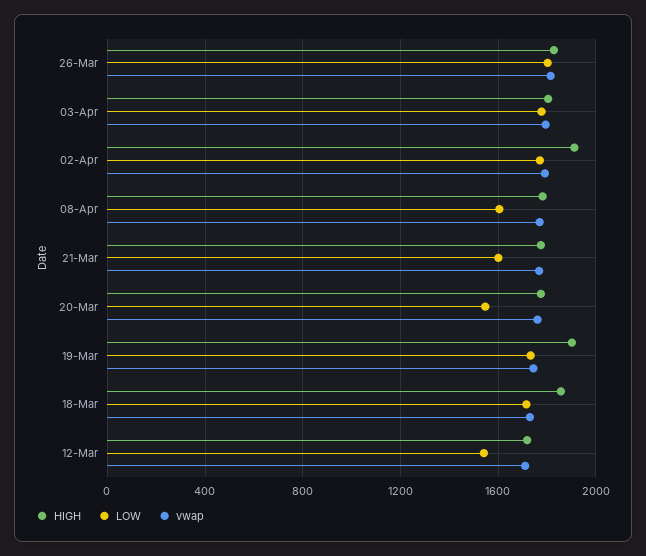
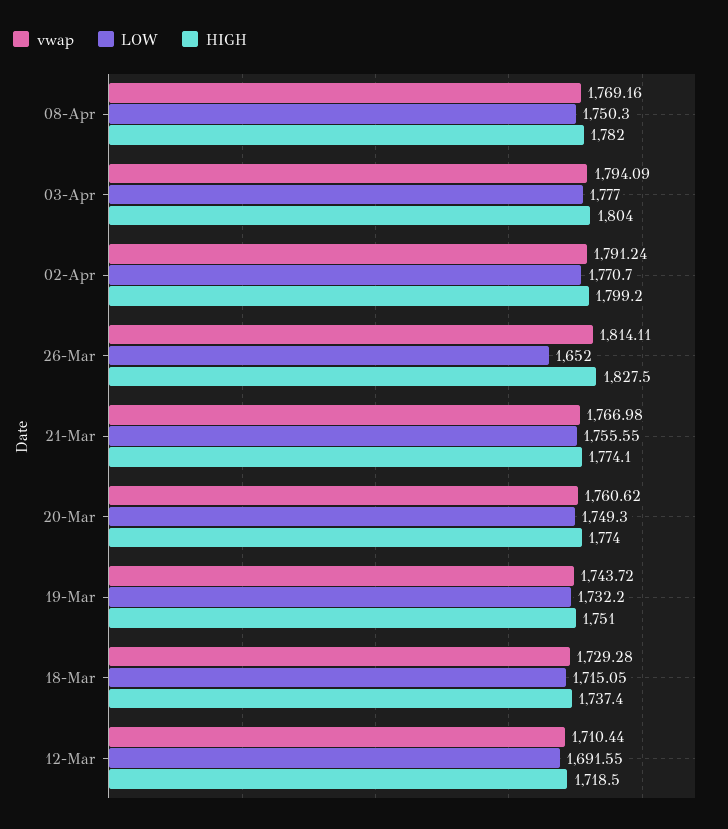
LOW, 26-Mar: 1800 -> 1652
HIGH, 02-Apr: 1900 -> 1799.2
LOW, 08-Apr: 1600 -> 1750.3
LOW, 21-Mar: 1600 -> 1755.55
LOW, 20-Mar: 1550 -> 1749.3
HIGH, 19-Mar: 1900 -> 1751
HIGH, 18-Mar: 1850 -> 1737.4
LOW, 12-Mar: 1550 -> 1691.55

